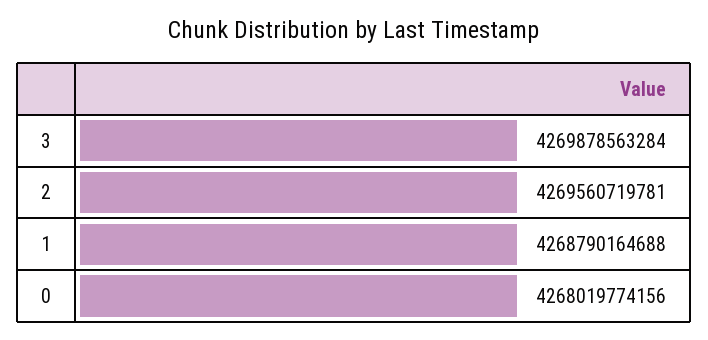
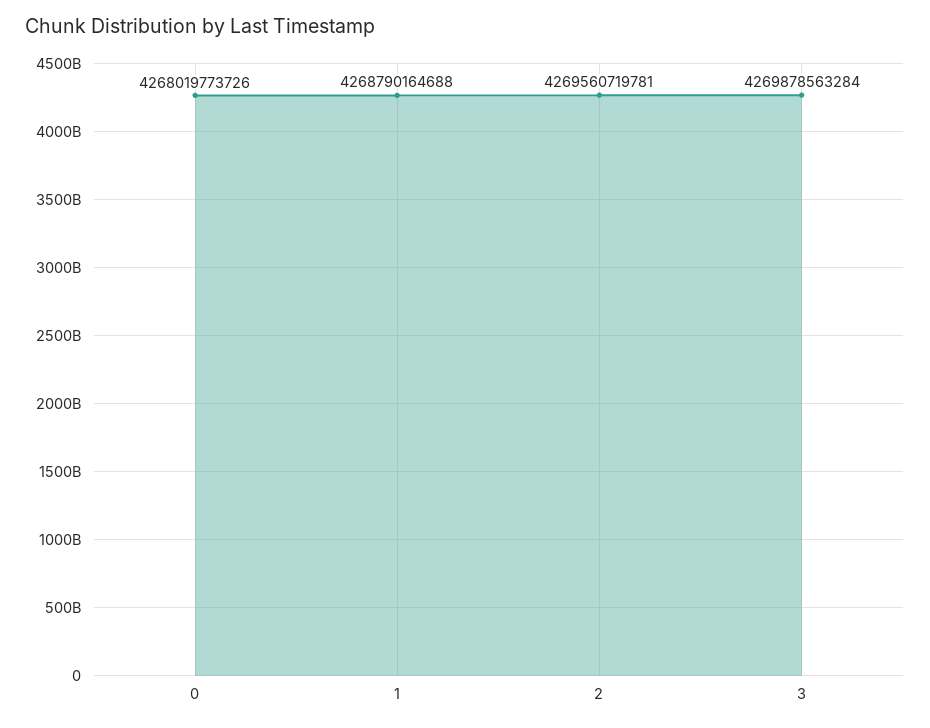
0: 4268019774156 -> 4268019773726

